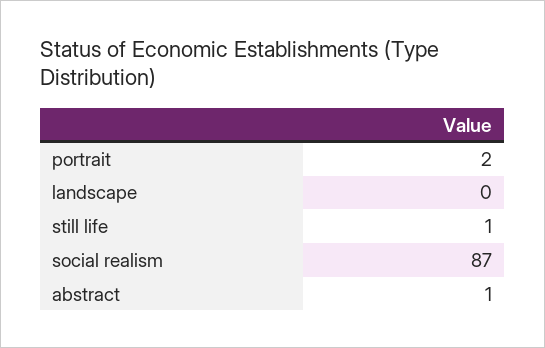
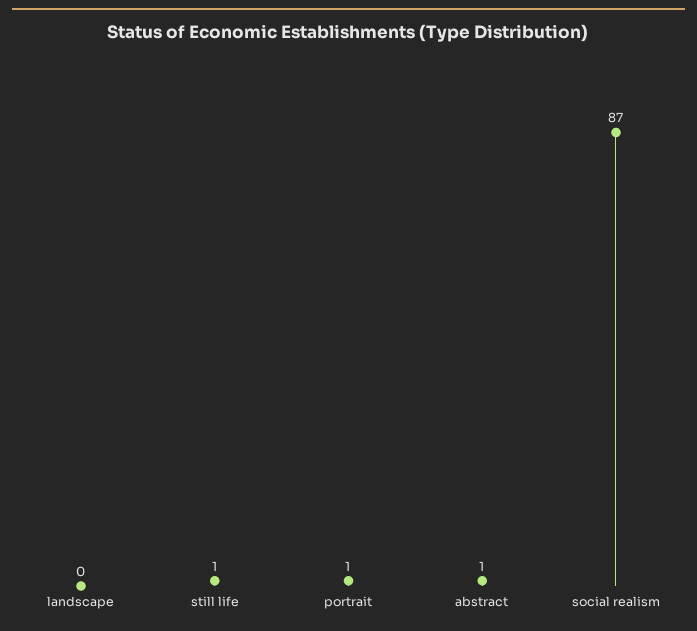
portrait: 2 -> 1

